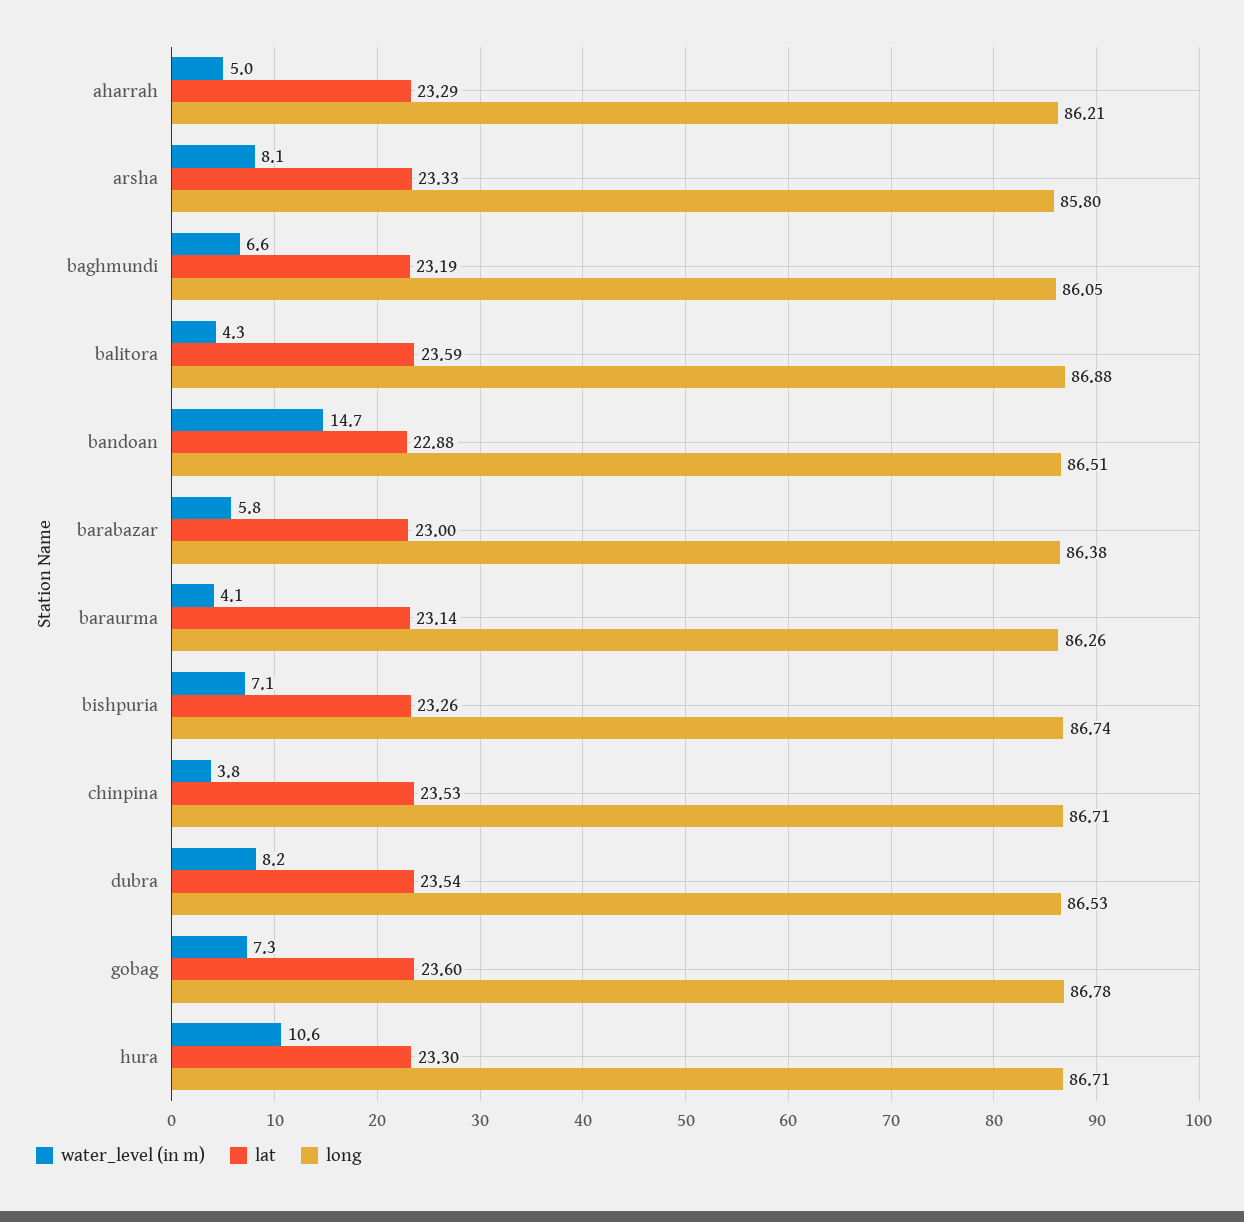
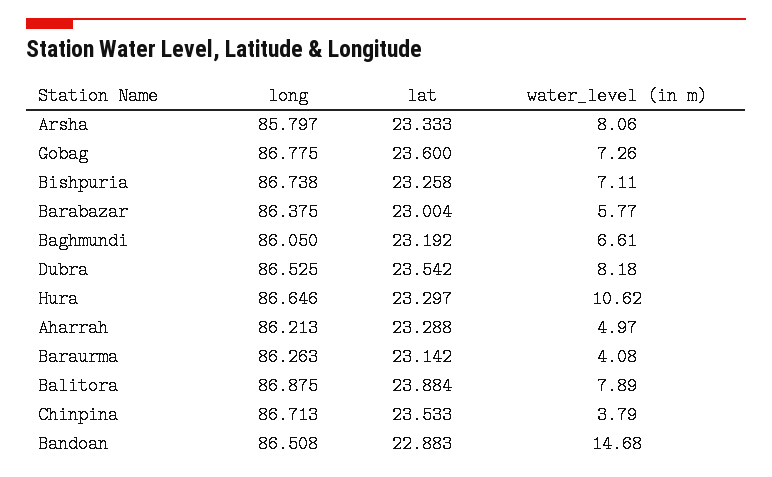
water_level (in m), balitora: 4.3 -> 7.89
lat, balitora: 23.59 -> 23.884
long, hura: 86.71 -> 86.646

